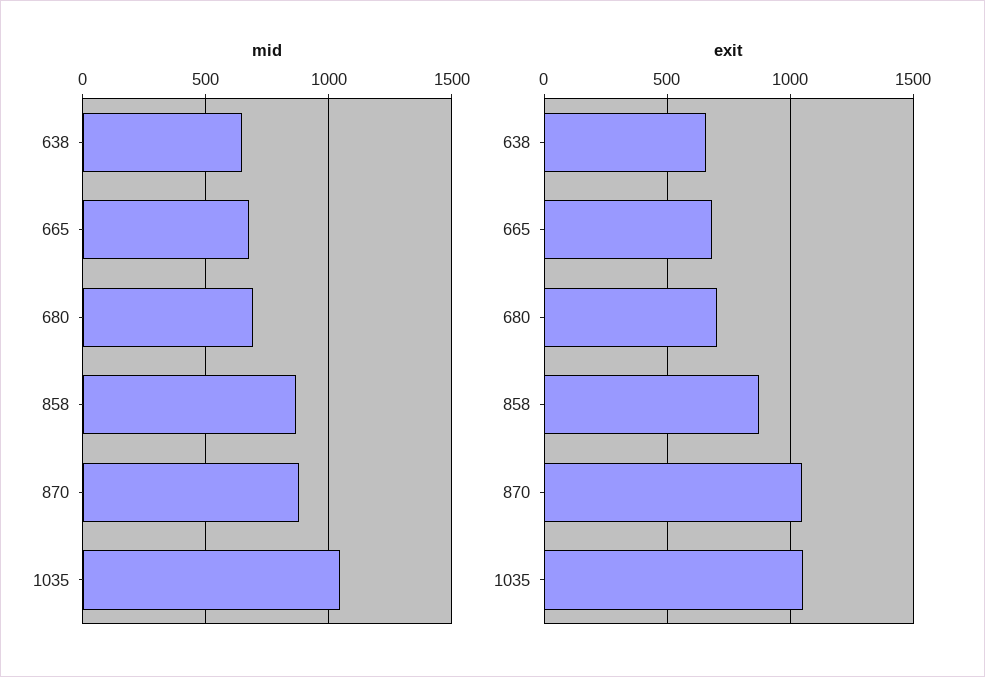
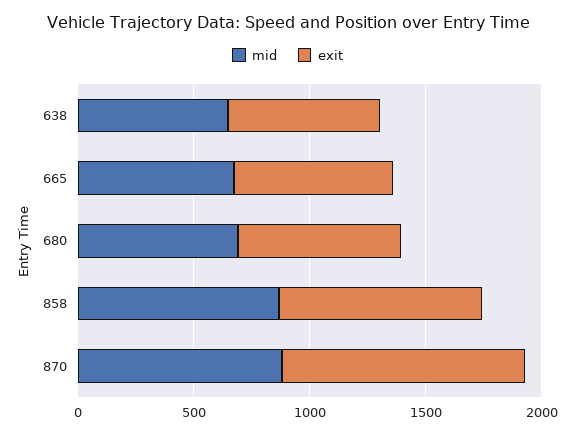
mid, 1035: 1050 -> none
exit, 1035: 1050 -> none

